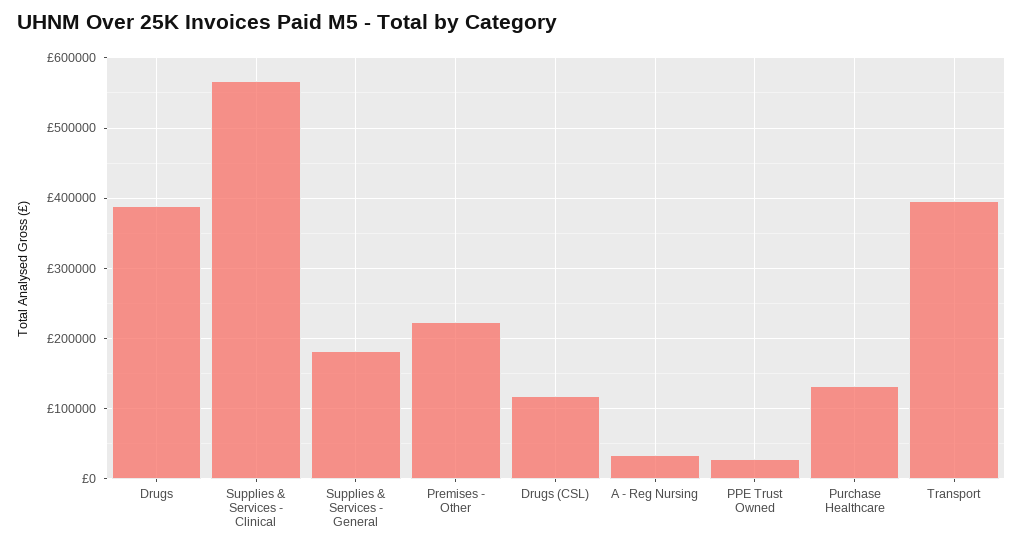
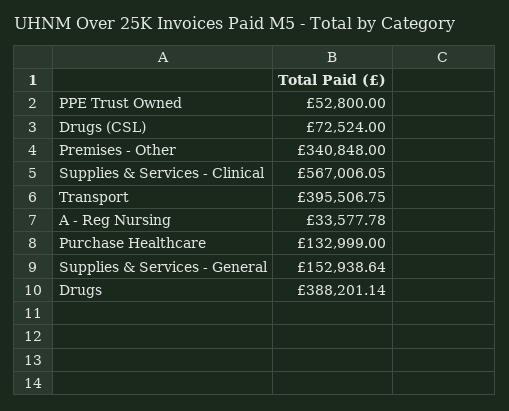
Supplies & Services - General: 180000 -> 152938.64
Premises - Other: 220000 -> 340848
Drugs (CSL): 120000 -> 72524
PPE Trust Owned: 30000 -> 52800

